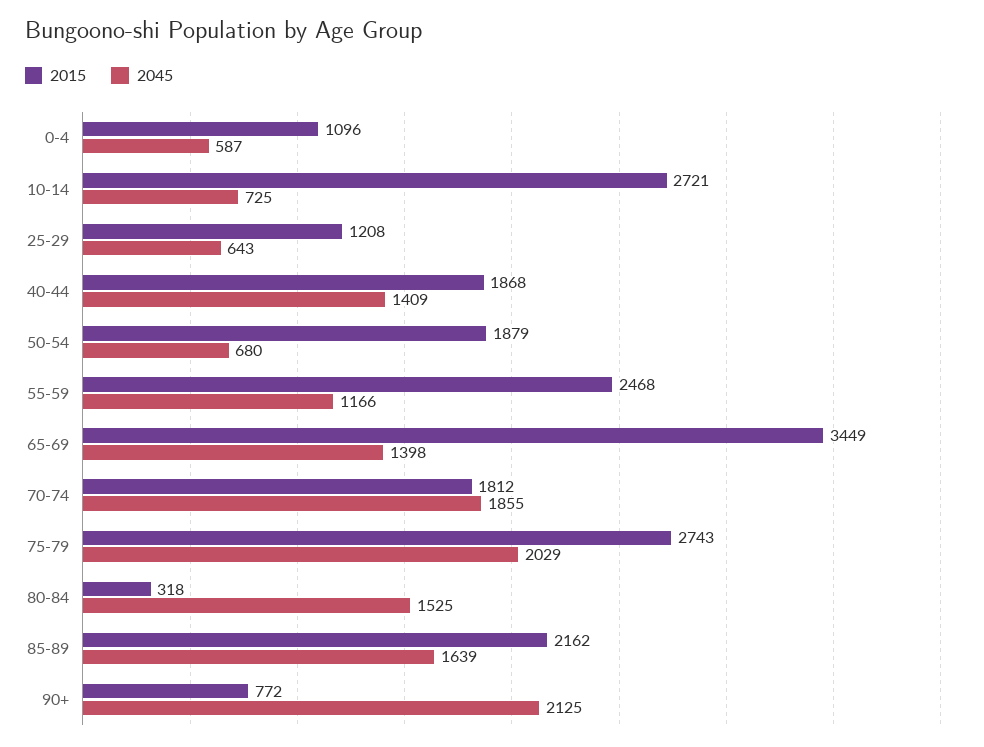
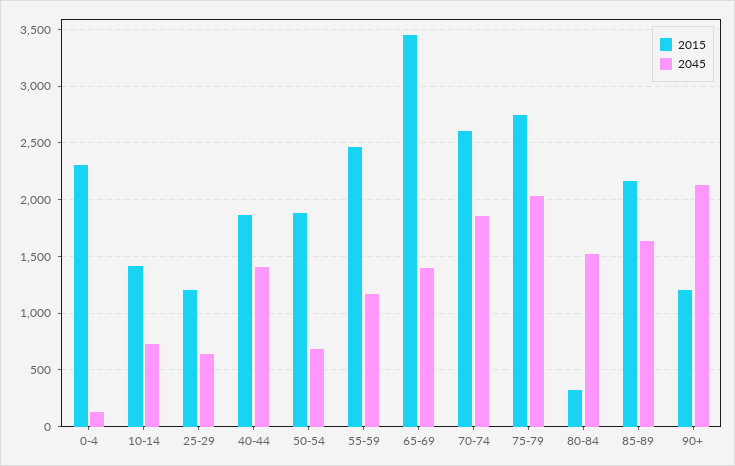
2015, 0-4: 1096 -> 2300
2045, 0-4: 587 -> 100
2015, 10-14: 2721 -> 1400
2015, 70-74: 1812 -> 2600
2015, 90+: 772 -> 1200

